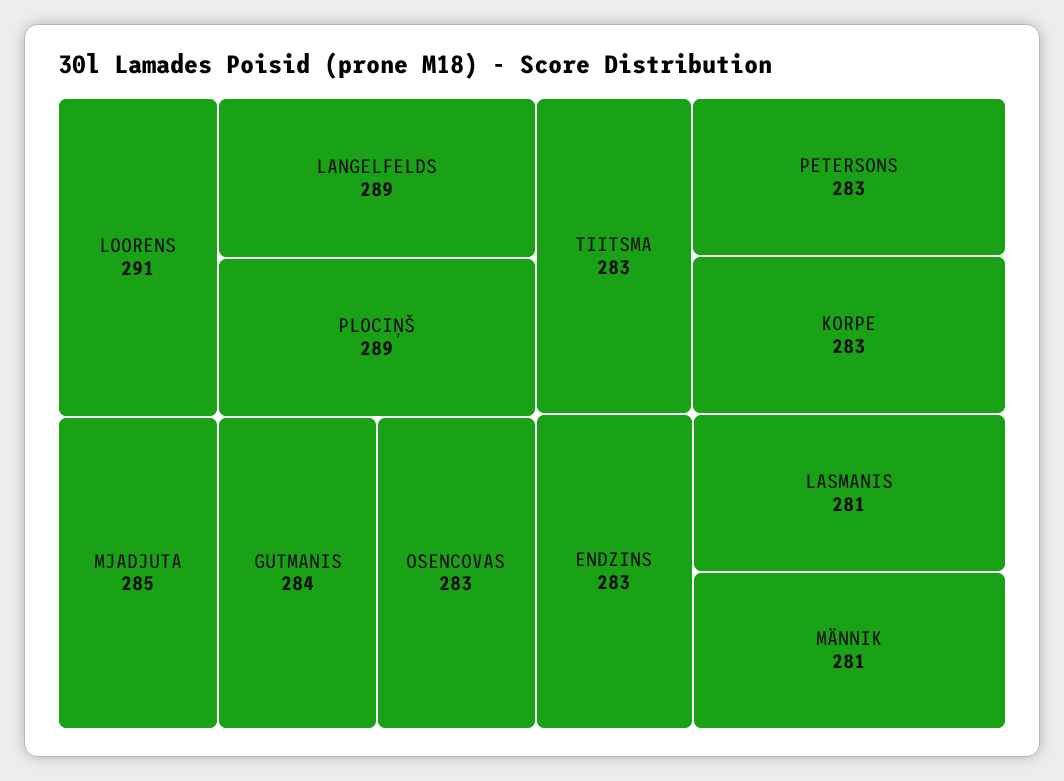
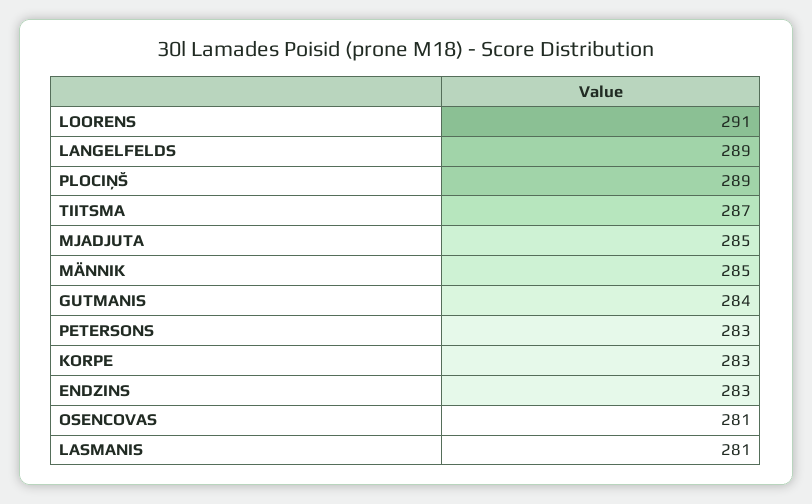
OSENCOVAS: 283 -> 281
TIITSMA: 283 -> 287
MÄNNIK: 281 -> 285

